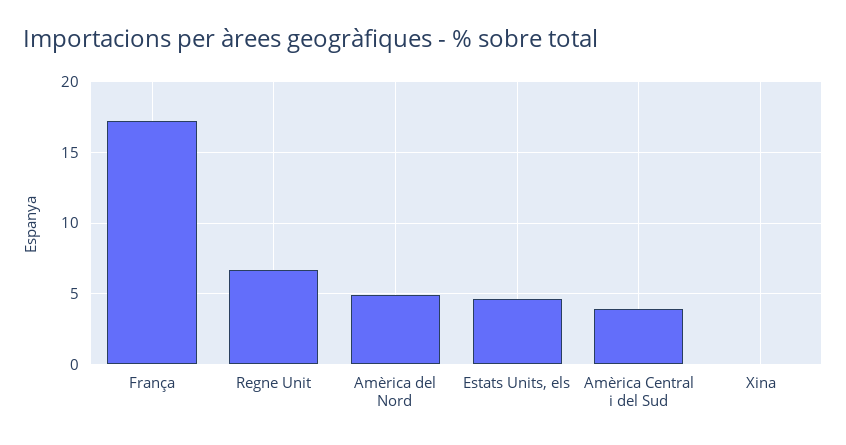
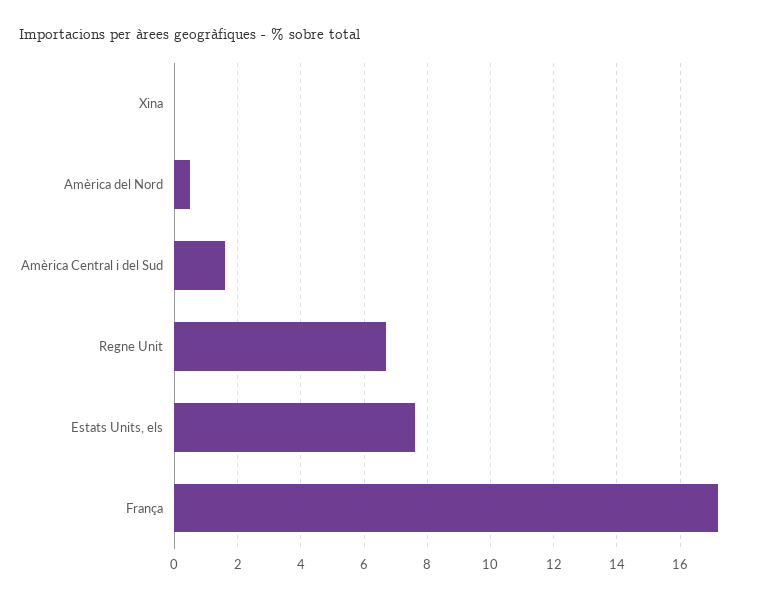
Amèrica del Nord: 5 -> 0.5
Estats Units, els: 4.5 -> 7.5
Amèrica Central i del Sud: 4 -> 1.5

